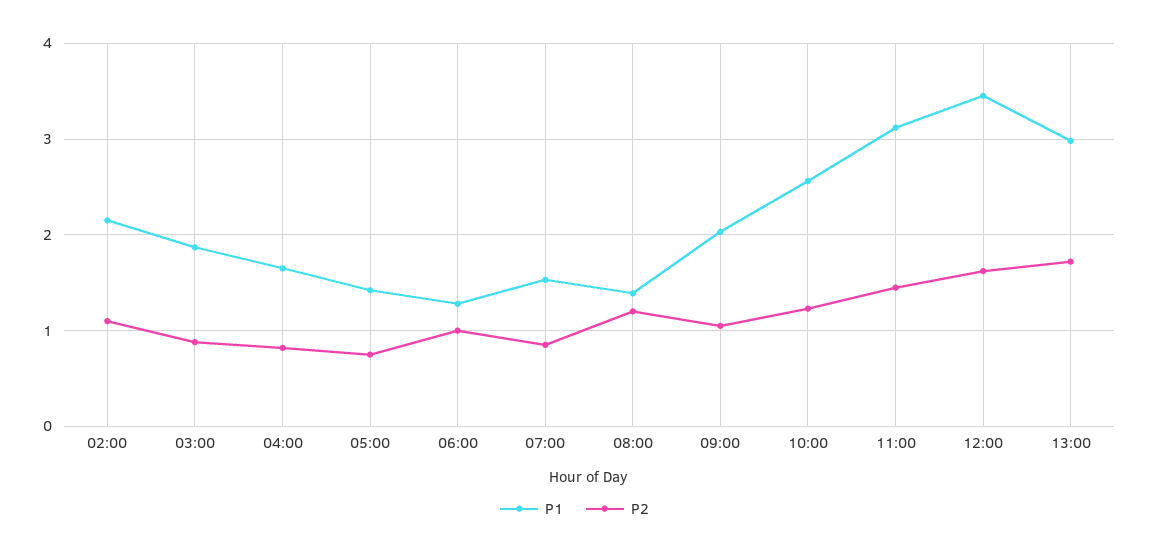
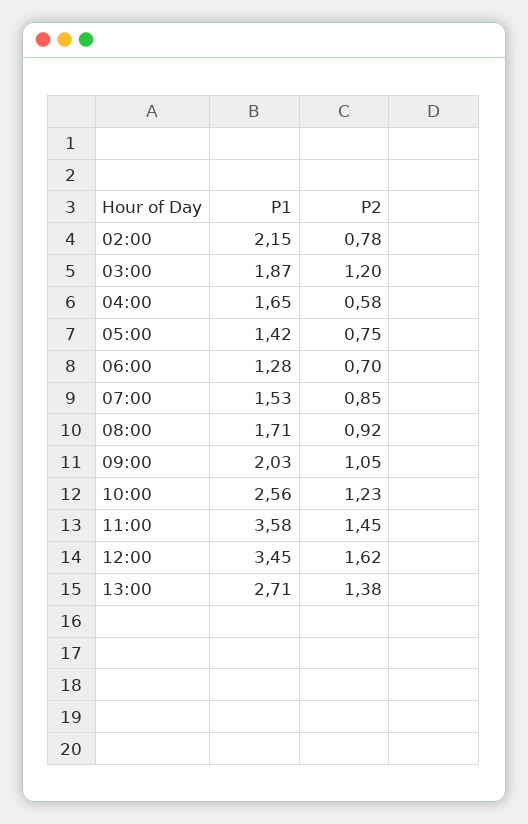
P2, 02:00: 1.1 -> 0.78
P2, 03:00: 0.9 -> 1.2
P2, 04:00: 0.8 -> 0.58
P2, 06:00: 1 -> 0.7
P1, 08:00: 1.4 -> 1.71
P2, 08:00: 1.2 -> 0.92
P1, 11:00: 3.1 -> 3.58
P1, 13:00: 3 -> 2.71
P2, 13:00: 1.7 -> 1.38

